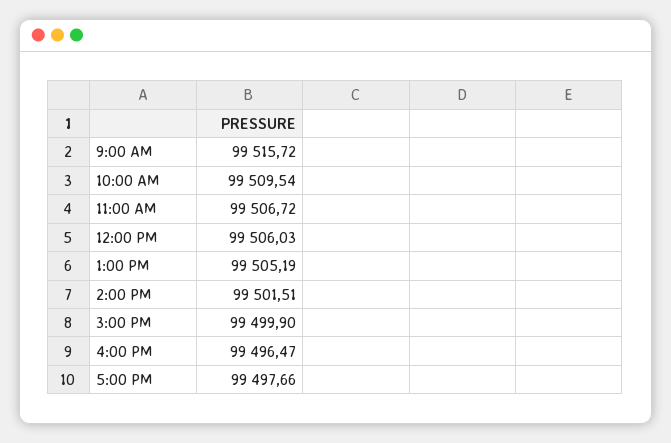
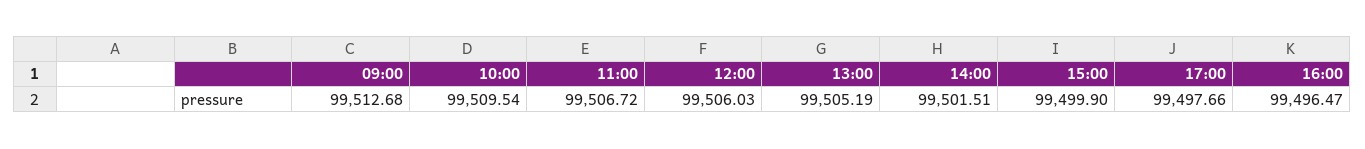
9:00 AM: 99515.72 -> 99512.68

